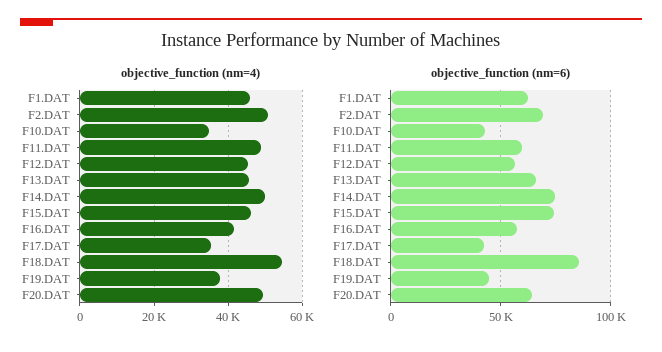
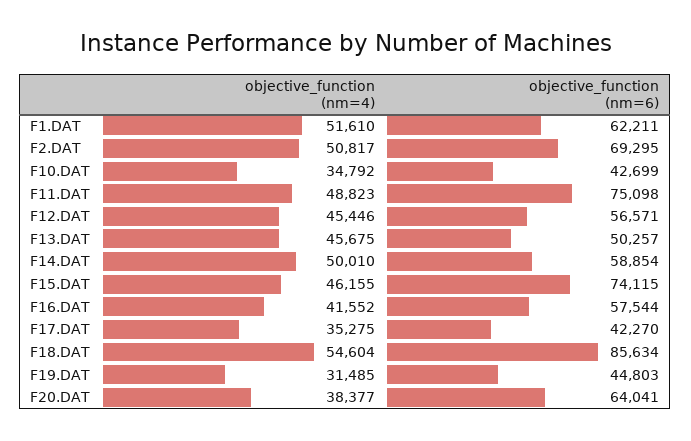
objective_function (nm=4), F1.DAT: 46000 -> 51610
objective_function (nm=4), F19.DAT: 38000 -> 31485
objective_function (nm=4), F20.DAT: 50000 -> 38377
objective_function (nm=6), F11.DAT: 60000 -> 75098
objective_function (nm=6), F13.DAT: 65000 -> 50257
objective_function (nm=6), F14.DAT: 75000 -> 58854

